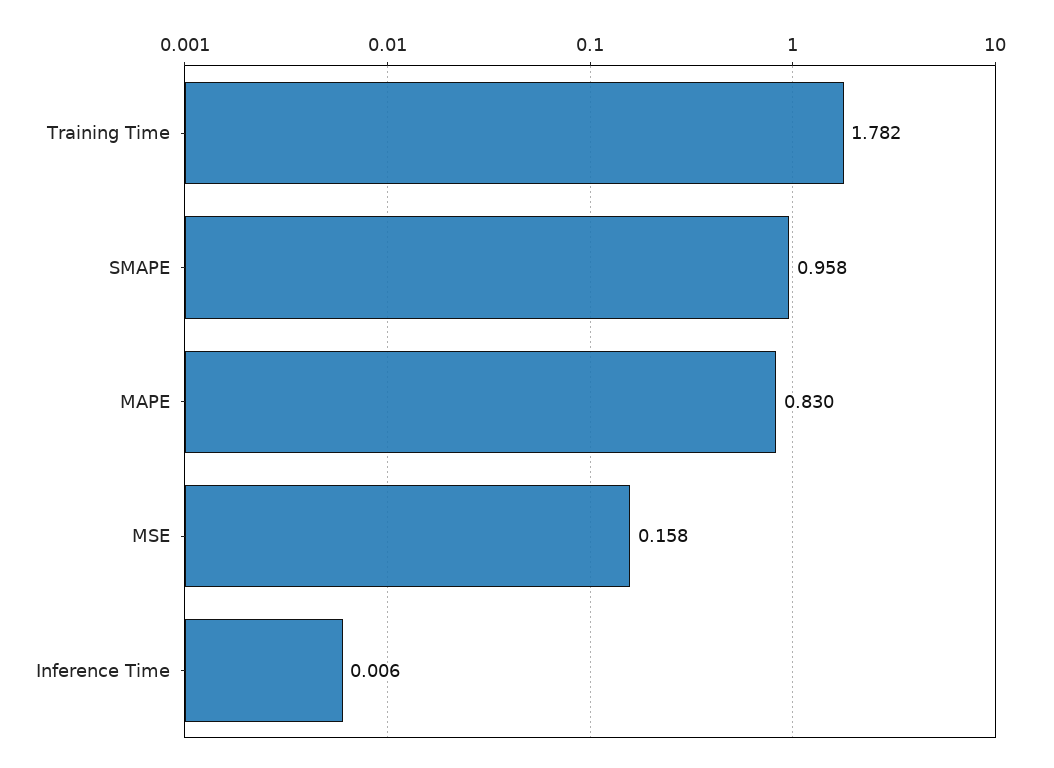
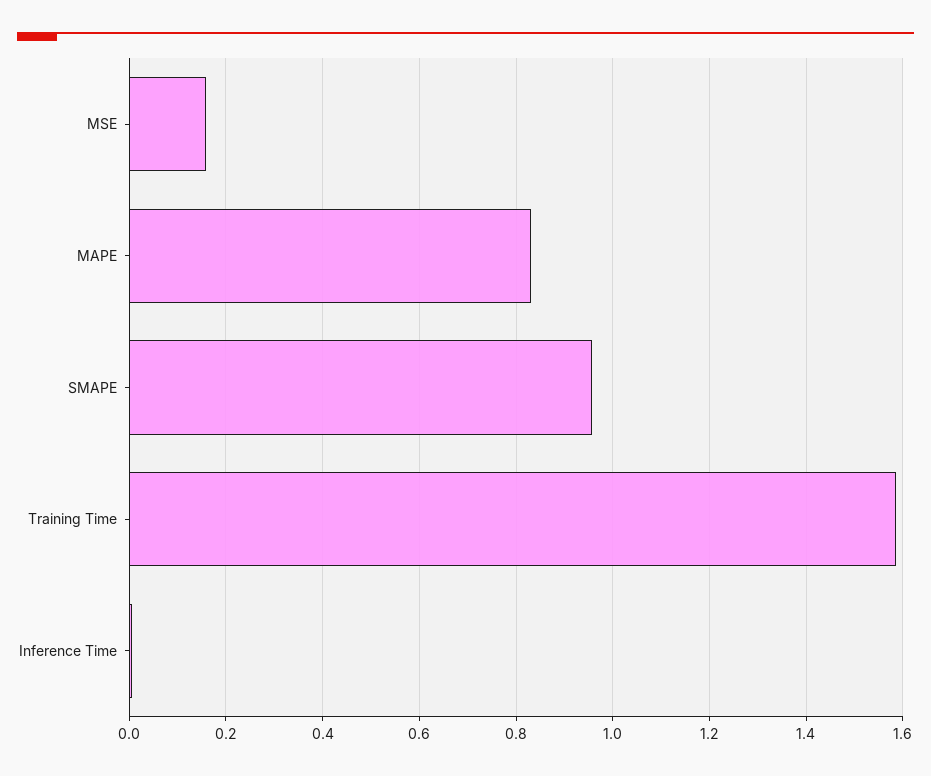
Training Time: 1.782 -> 1.58

